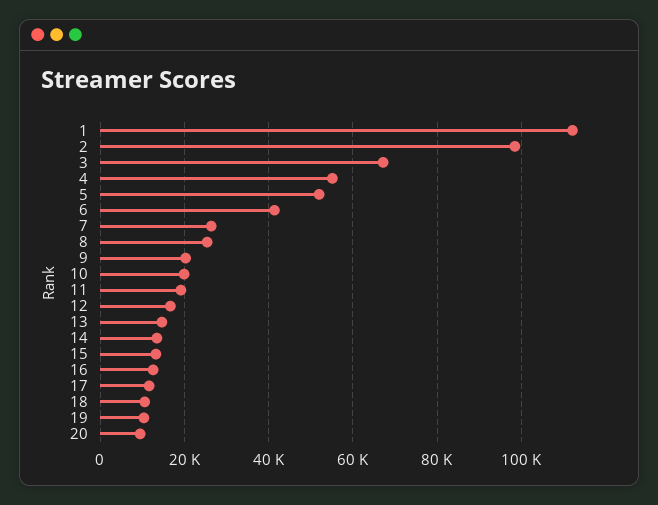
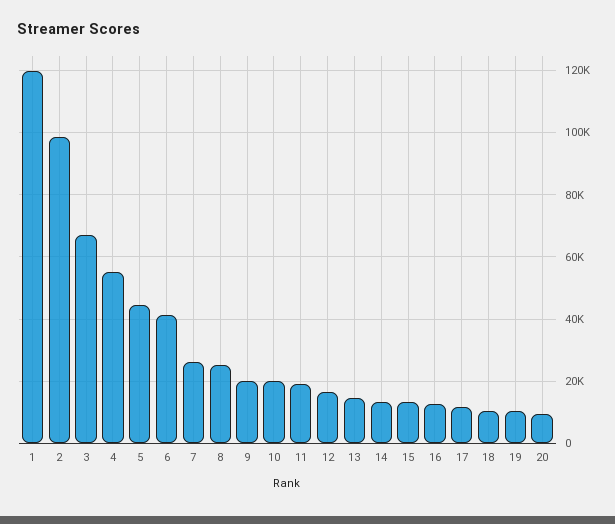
1: 112000 -> 120000
5: 52000 -> 44000

